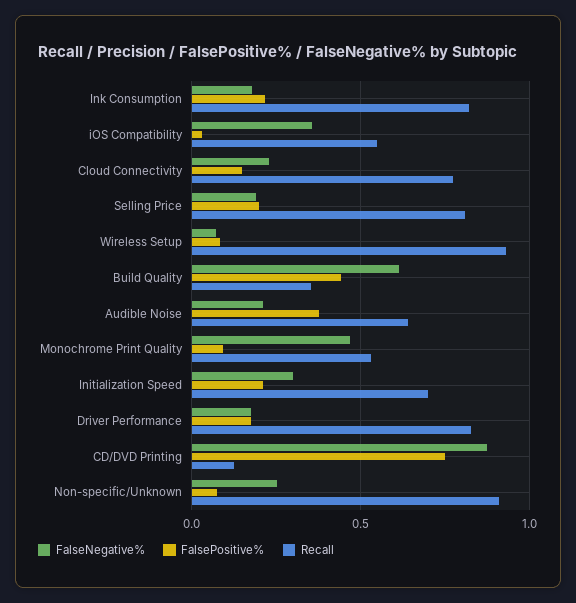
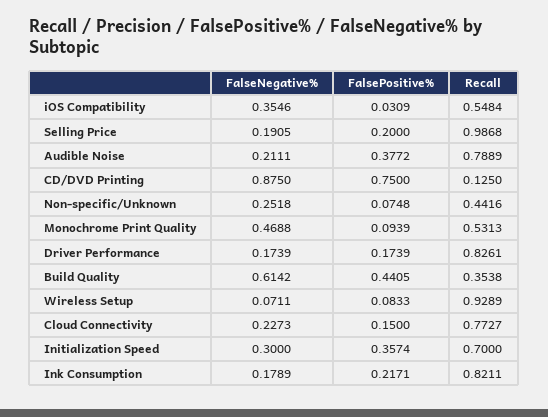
Recall, Selling Price: 0.8 -> 0.9868
Recall, Audible Noise: 0.65 -> 0.7889
FalsePositive%, Initialization Speed: 0.2 -> 0.3574
Recall, Non-specific/Unknown: 0.9 -> 0.4416

